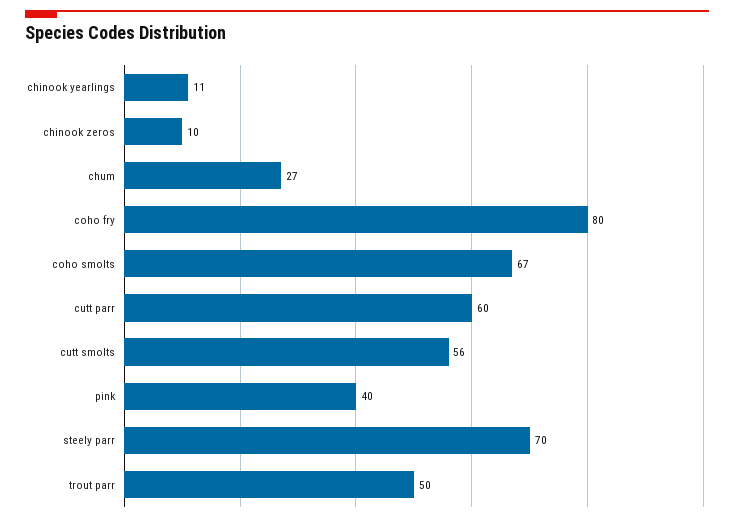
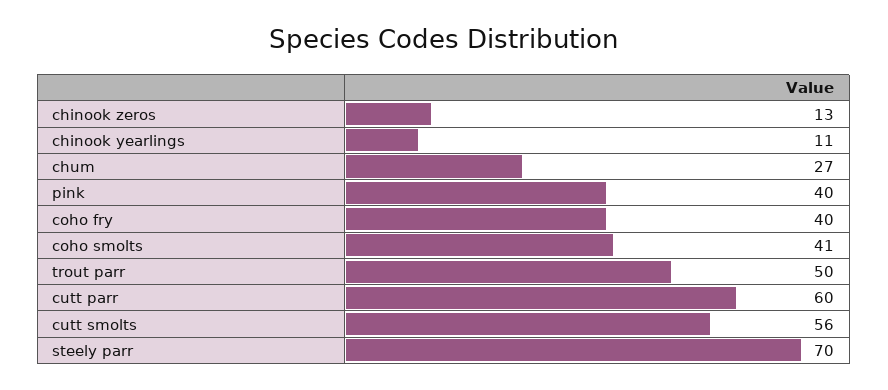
chinook zeros: 10 -> 13
coho fry: 80 -> 40
coho smolts: 67 -> 41

